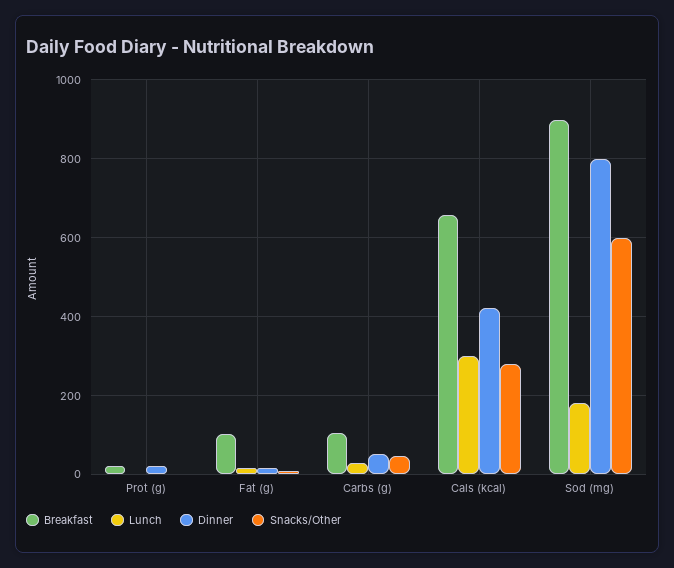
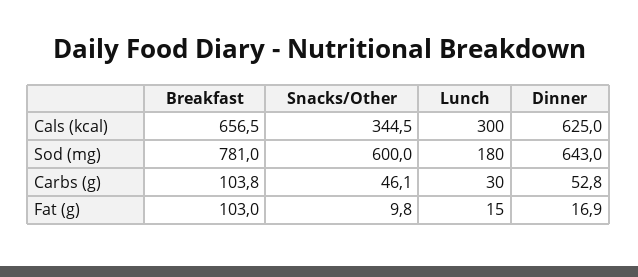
Breakfast, Prot (g): 20 -> none
Lunch, Prot (g): 0 -> none
Dinner, Prot (g): 20 -> none
Snacks/Other, Prot (g): 0 -> none
Dinner, Cals (kcal): 420 -> 625
Snacks/Other, Cals (kcal): 280 -> 344.5
Breakfast, Sod (mg): 900 -> 781
Dinner, Sod (mg): 800 -> 643

